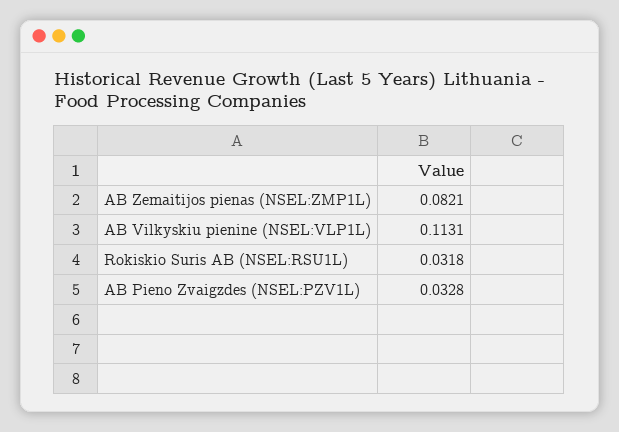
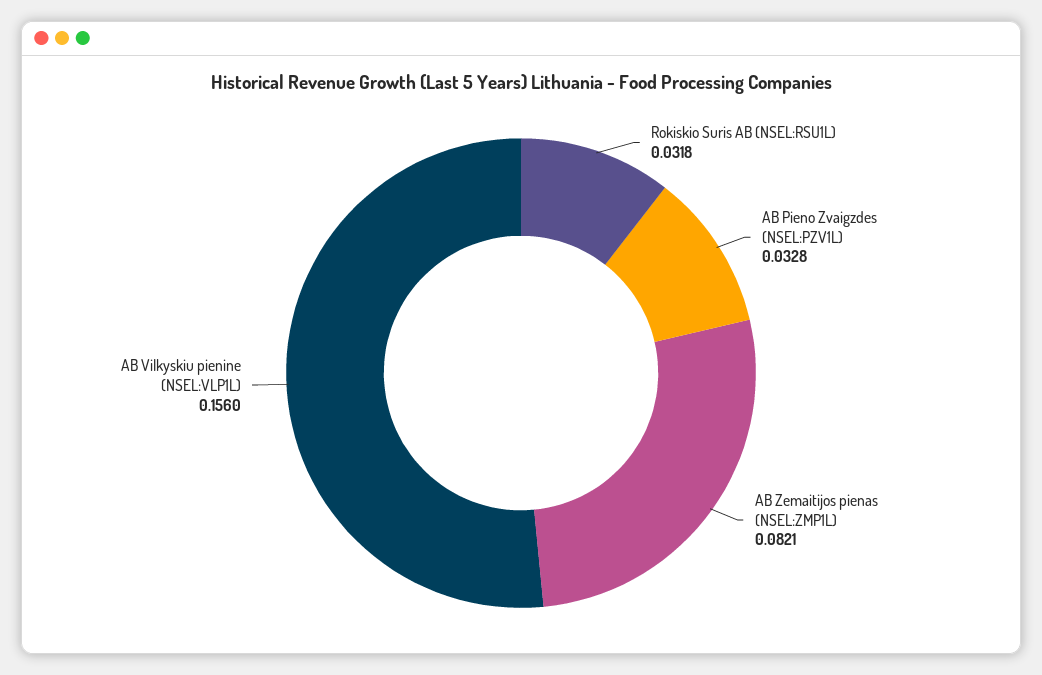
AB Vilkyskiu pienine (NSEL:VLP1L): 0.1131 -> 0.156

